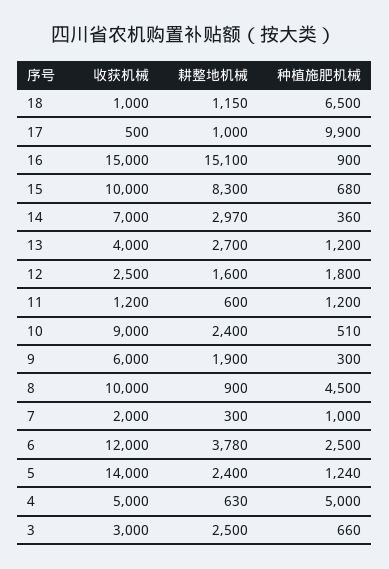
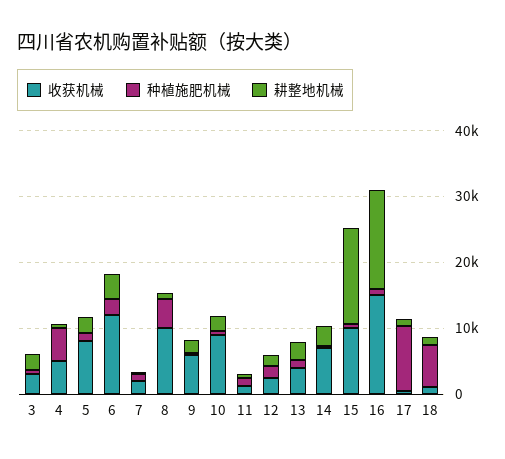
耕整地机械, 15: 8300 -> 14000
收获机械, 5: 14000 -> 8000

